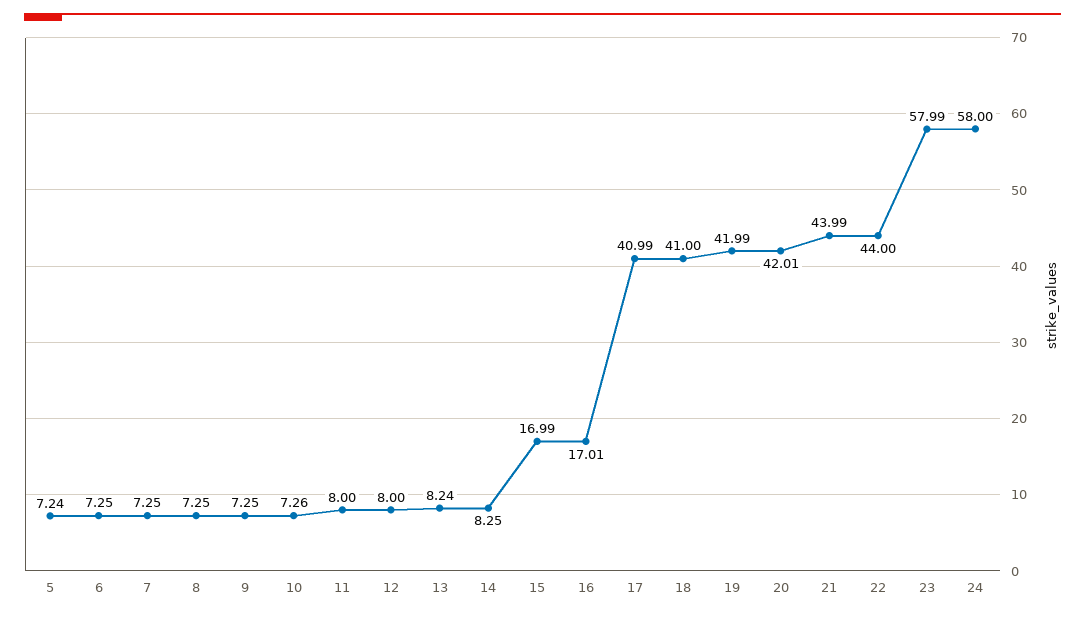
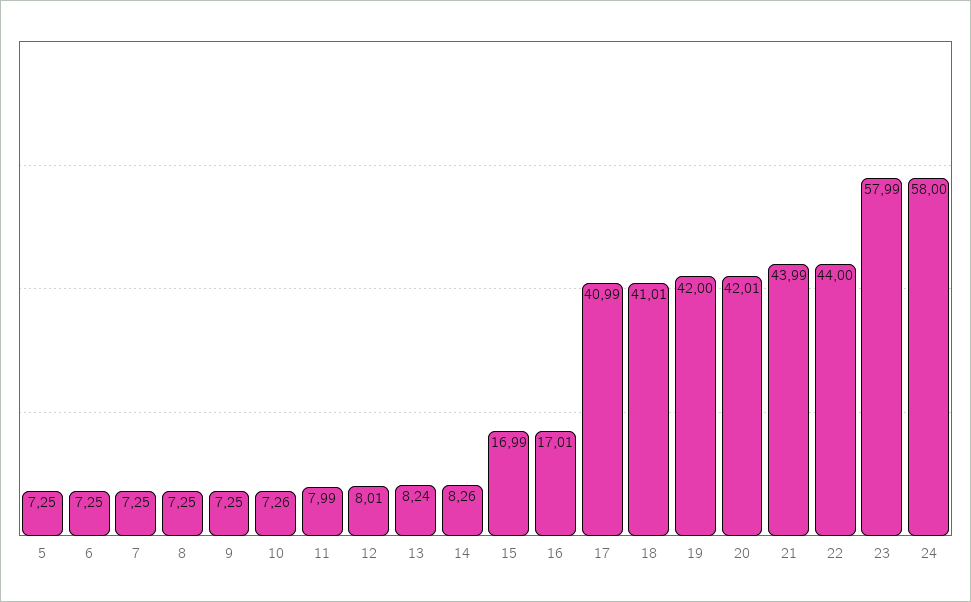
5: 7.24 -> 7.25
11: 8 -> 7.99
12: 8 -> 8.01
14: 8.25 -> 8.26
18: 41 -> 41.01
19: 41.99 -> 42

